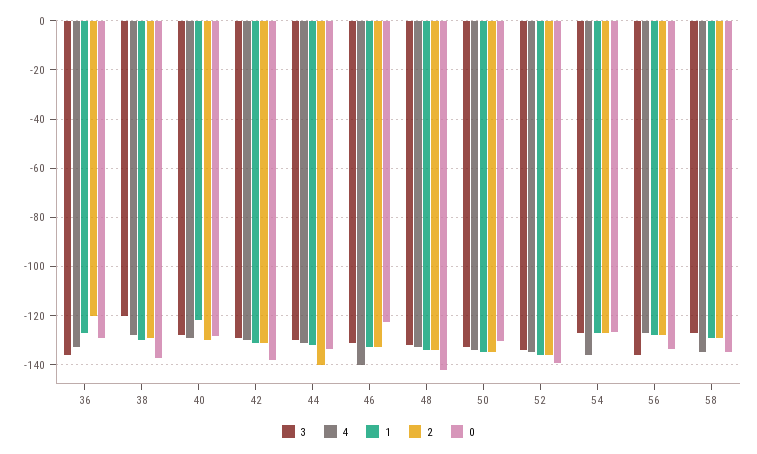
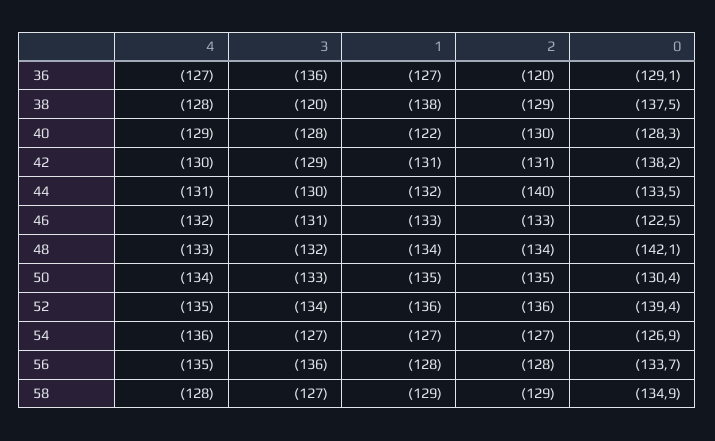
4, 36: -132.5 -> -127
1, 38: -130 -> -138
4, 46: -140 -> -132
4, 56: -127.5 -> -135
4, 58: -135 -> -128

